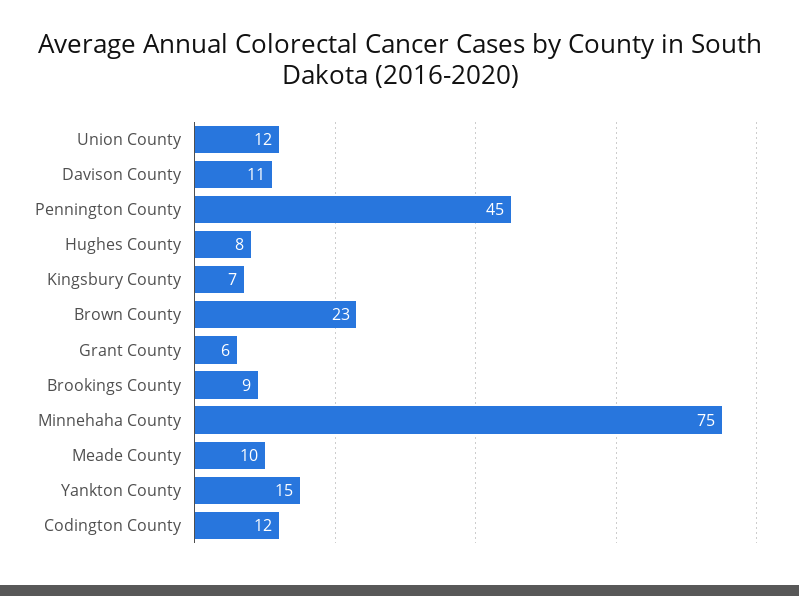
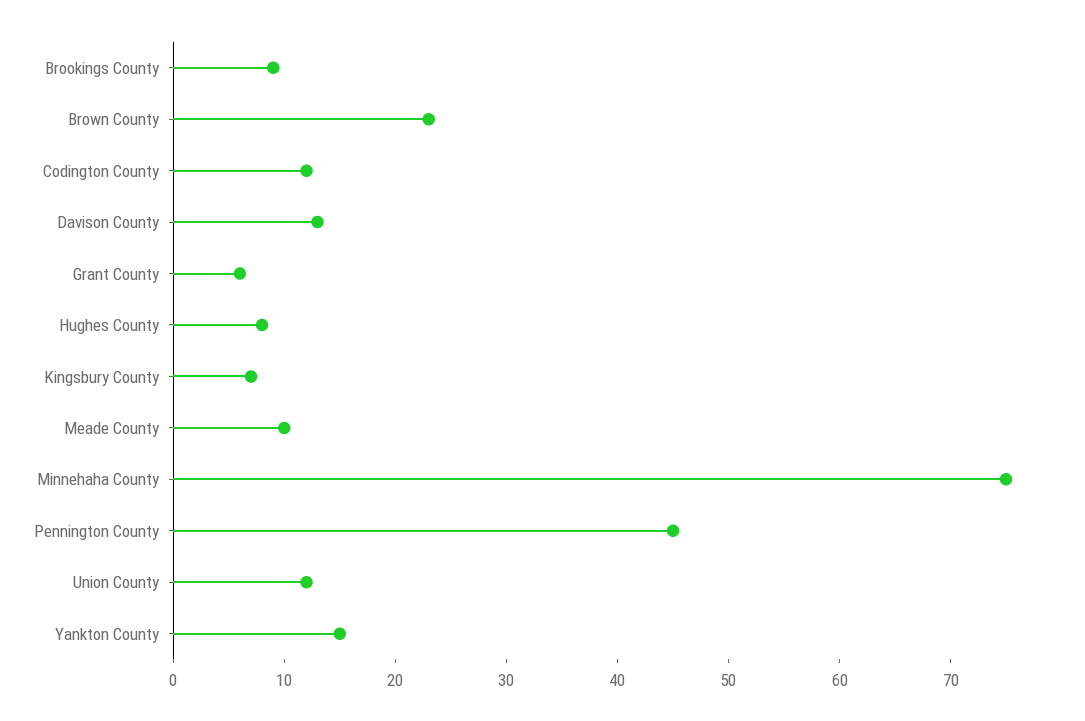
Davison County: 11 -> 13

